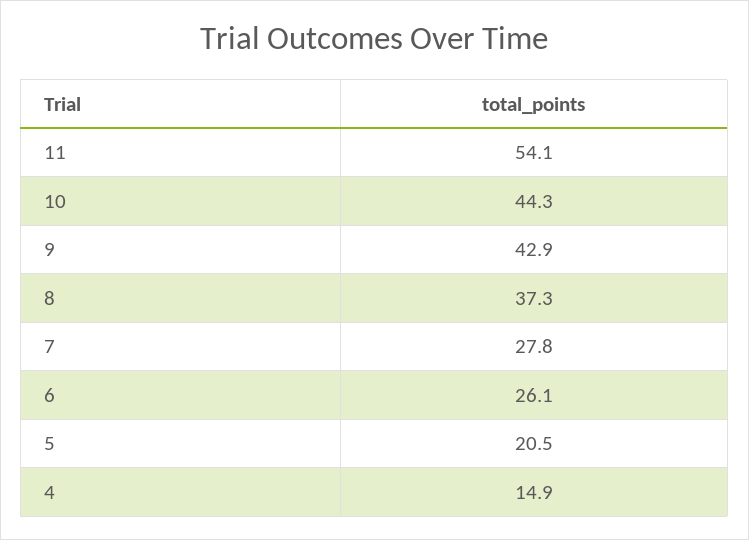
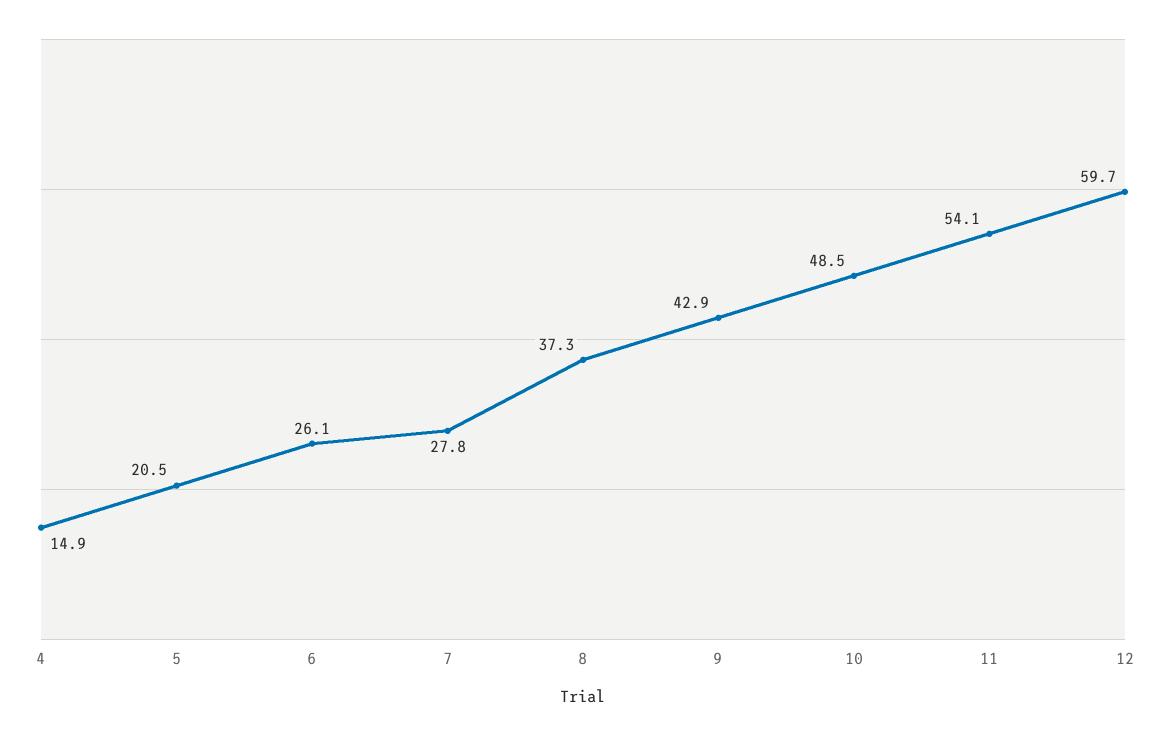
10: 44.3 -> 48.5
12: none -> 59.7

